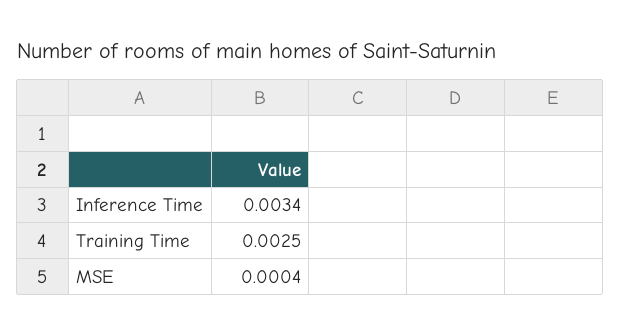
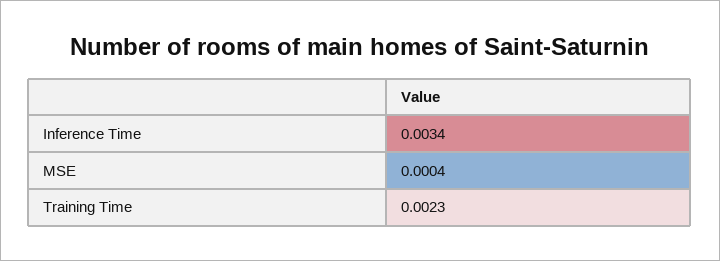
Training Time: 0.0025 -> 0.0023

